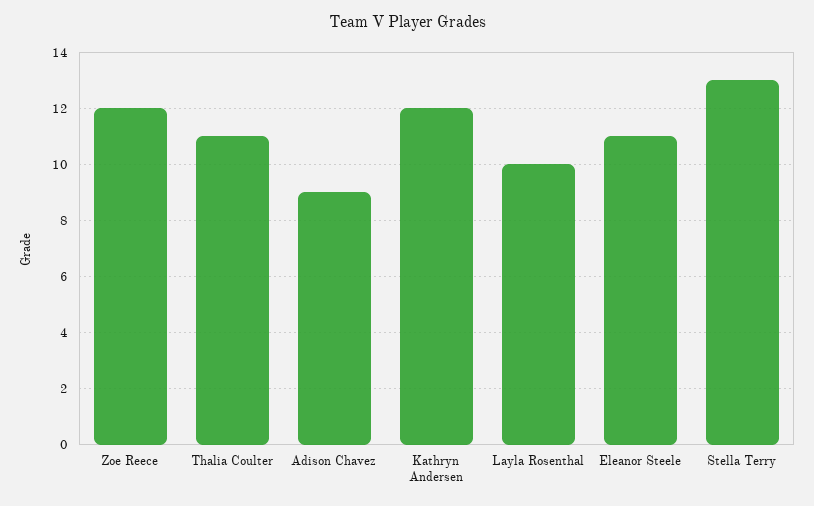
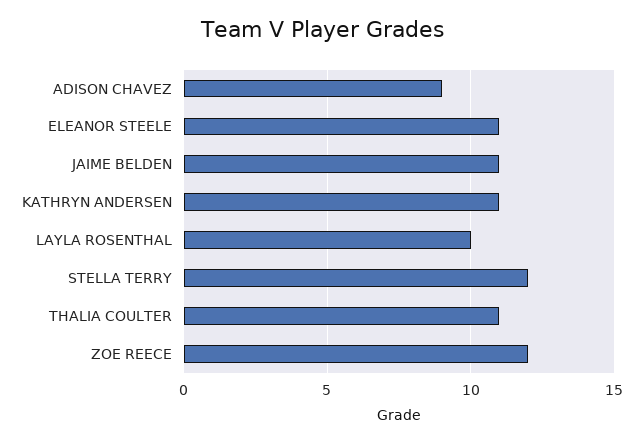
Kathryn Andersen: 12 -> 11
Stella Terry: 13 -> 12
JAIME BELDEN: none -> 11

